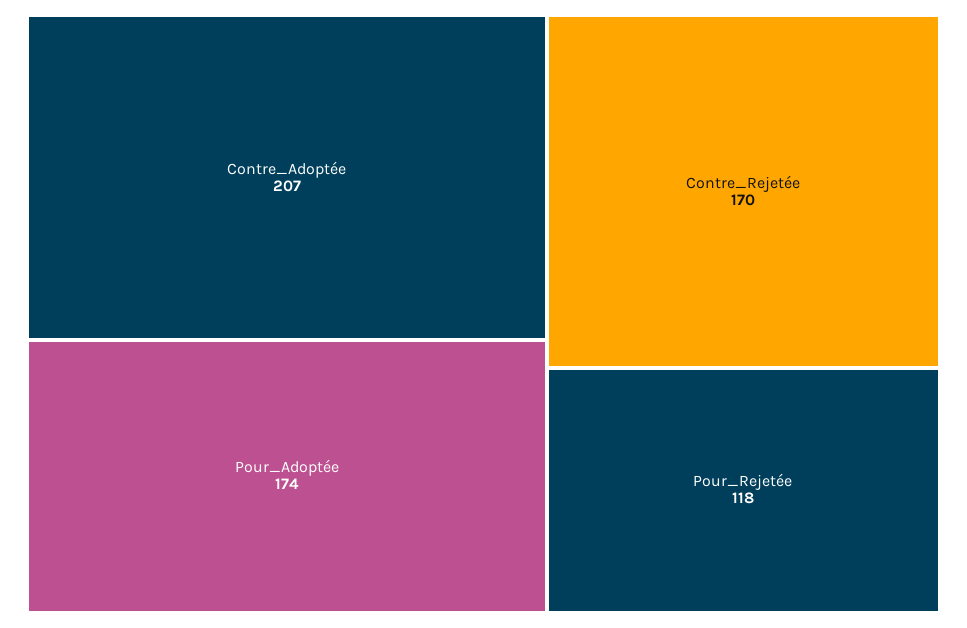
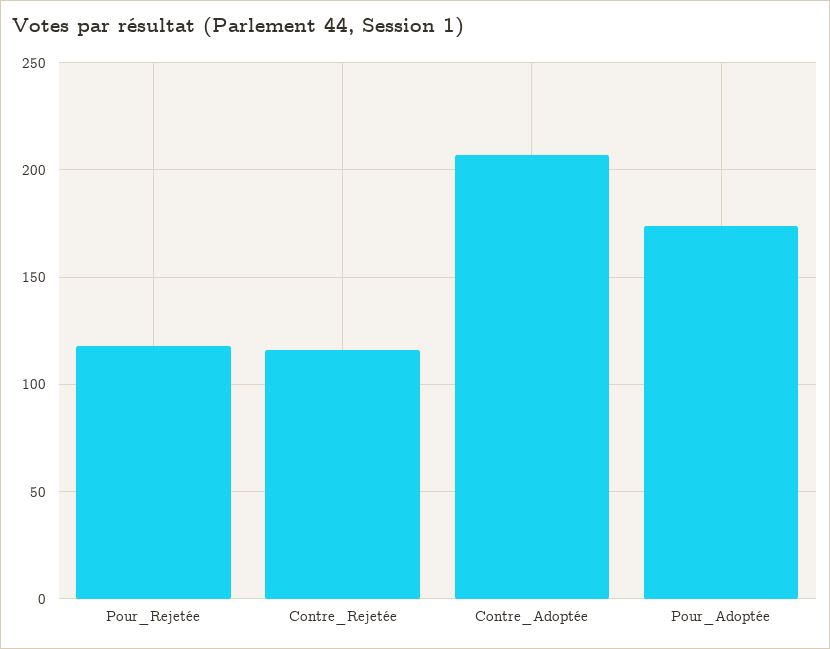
Contre_Rejetée: 170 -> 115

